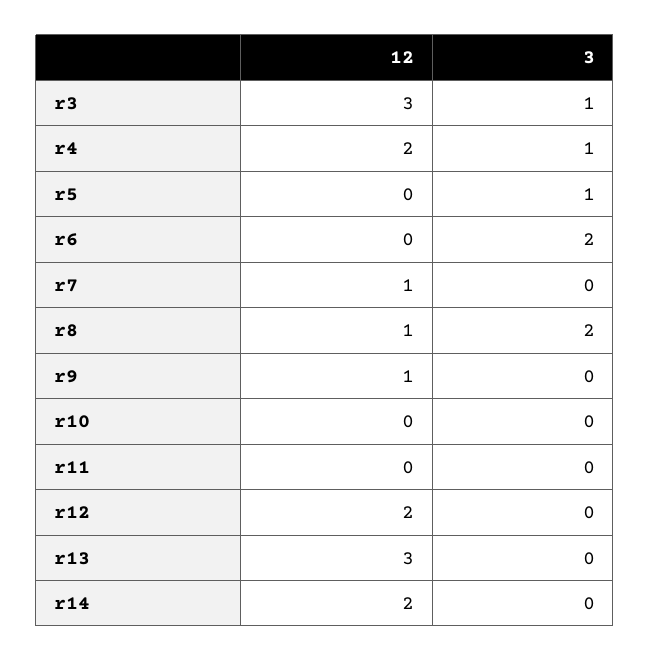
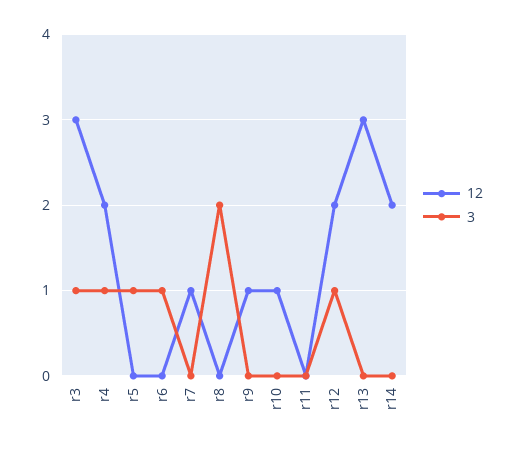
3, r6: 2 -> 1
12, r8: 1 -> 0
12, r10: 0 -> 1
3, r12: 0 -> 1

